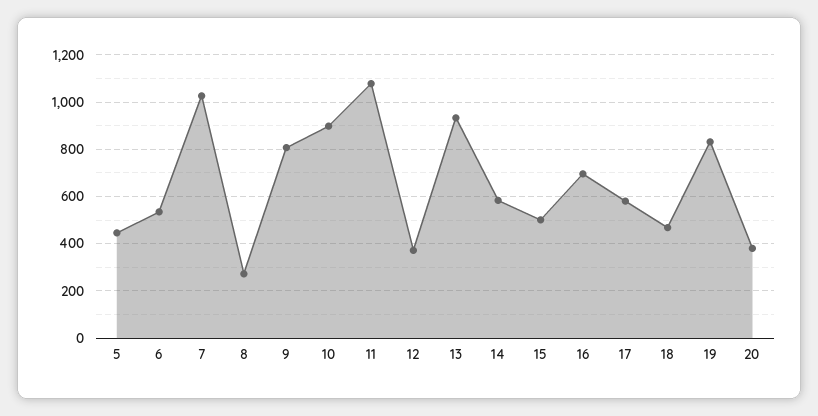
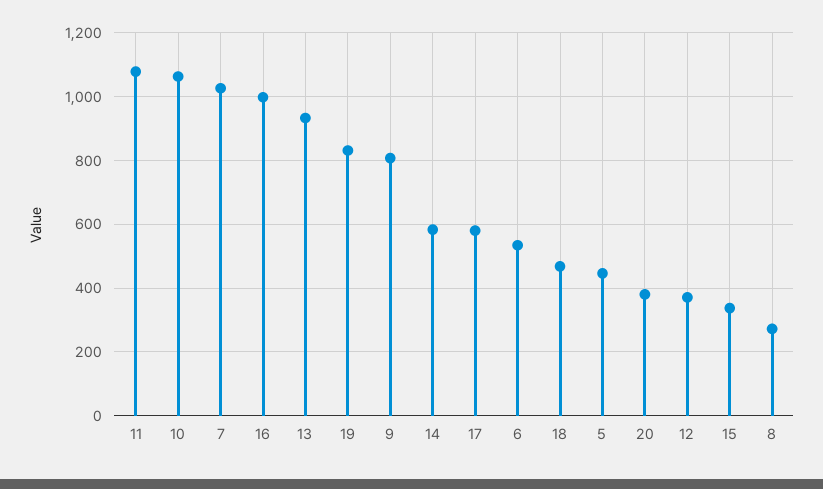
10: 900 -> 1060
15: 500 -> 340
16: 700 -> 1000

